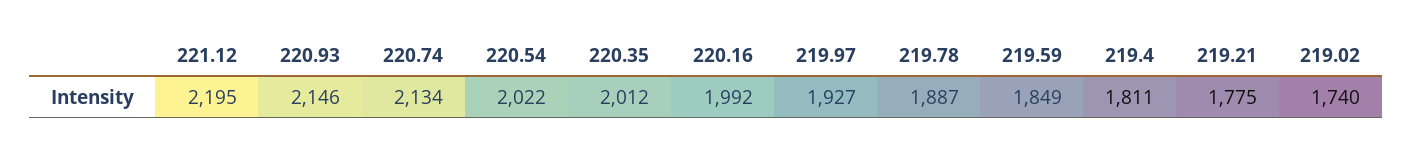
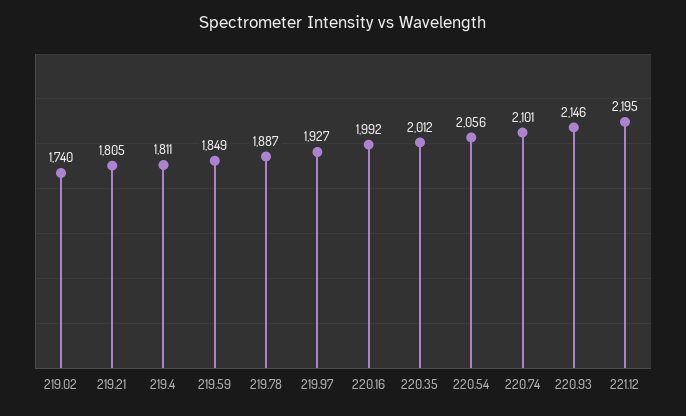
220.74: 2134 -> 2101
220.54: 2022 -> 2056
219.21: 1775 -> 1805

